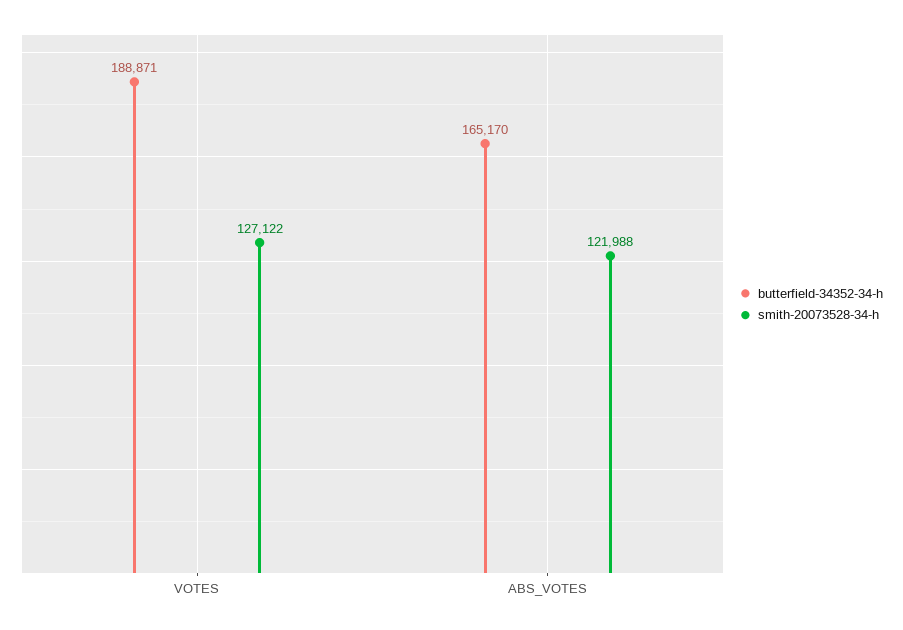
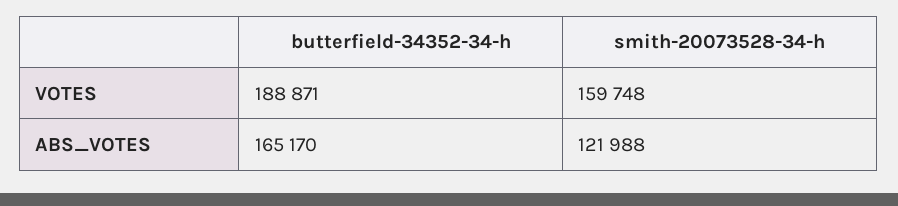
smith-20073528-34-h, VOTES: 127122 -> 159748

